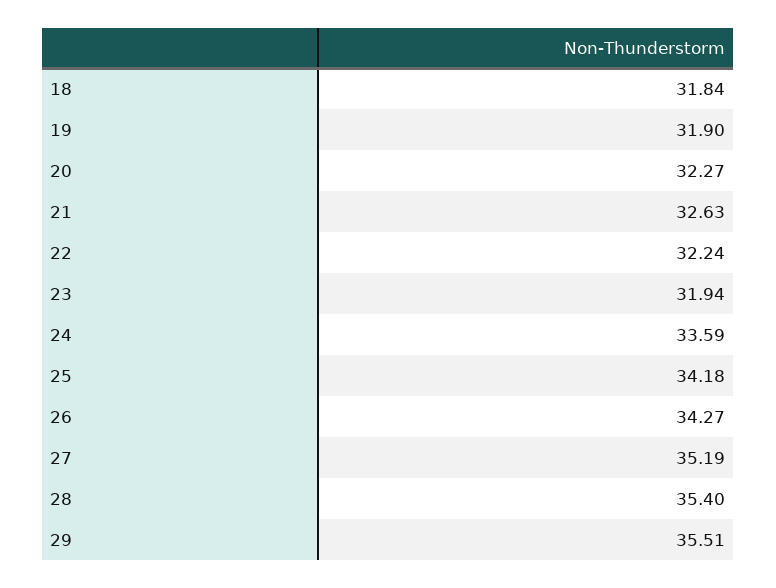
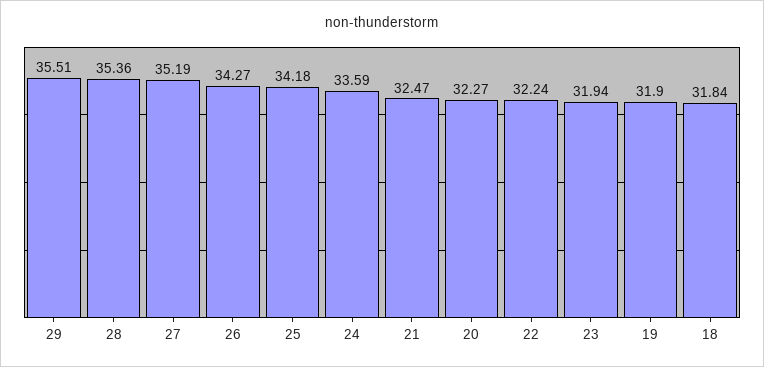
21: 32.63 -> 32.47
28: 35.4 -> 35.36

